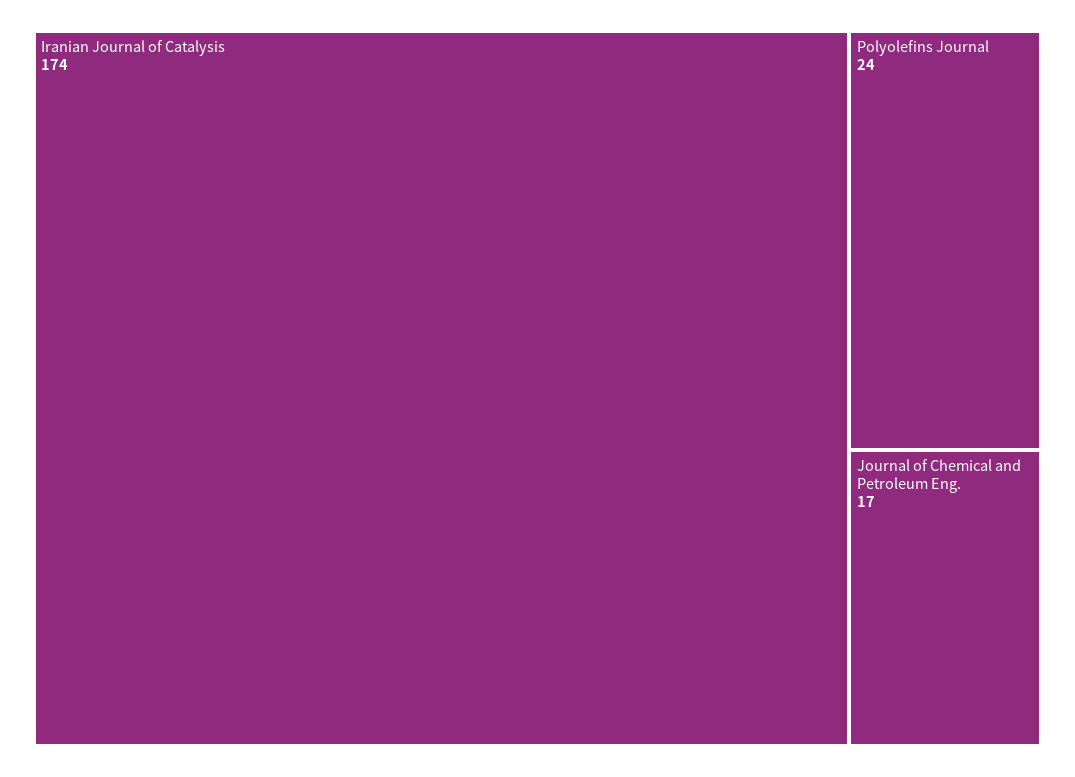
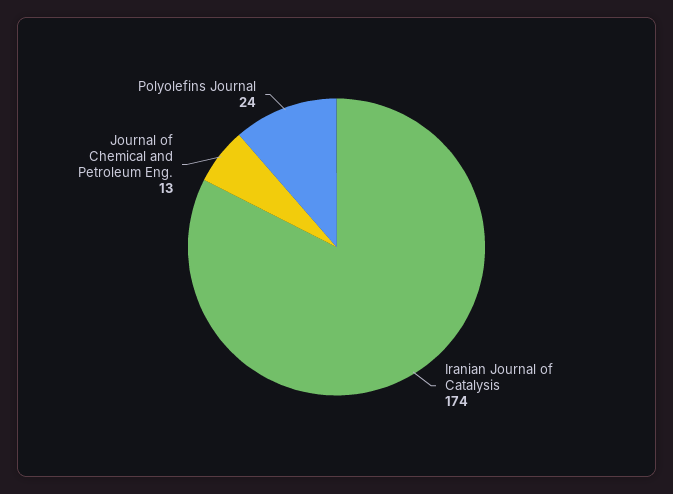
Journal of Chemical and Petroleum Eng.: 17 -> 13

